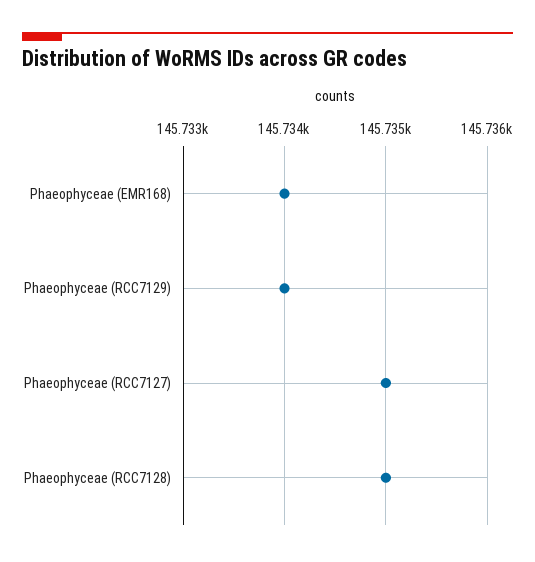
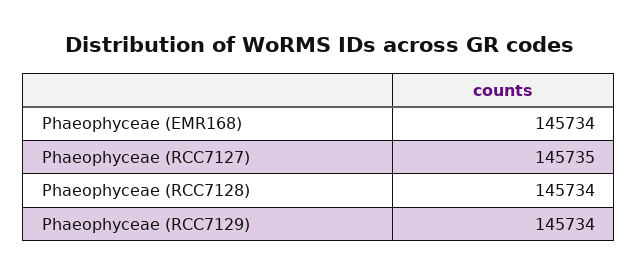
Phaeophyceae (RCC7128): 145735 -> 145734

